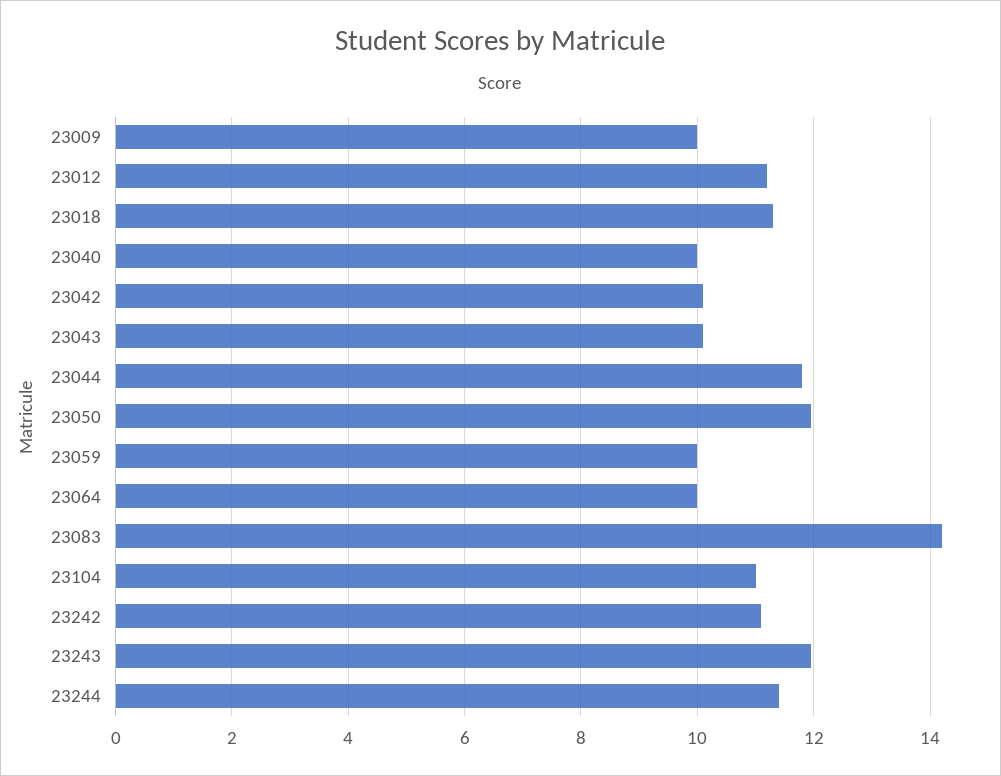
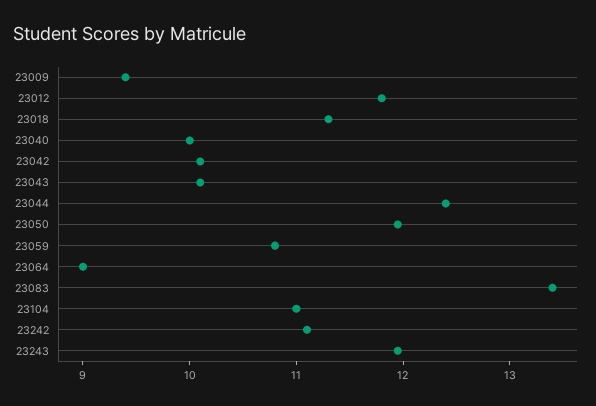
23009: 10 -> 9.4
23012: 11.2 -> 11.8
23044: 11.8 -> 12.4
23059: 10 -> 10.8
23064: 10 -> 9
23083: 14.2 -> 13.4
23244: 11.4 -> none

